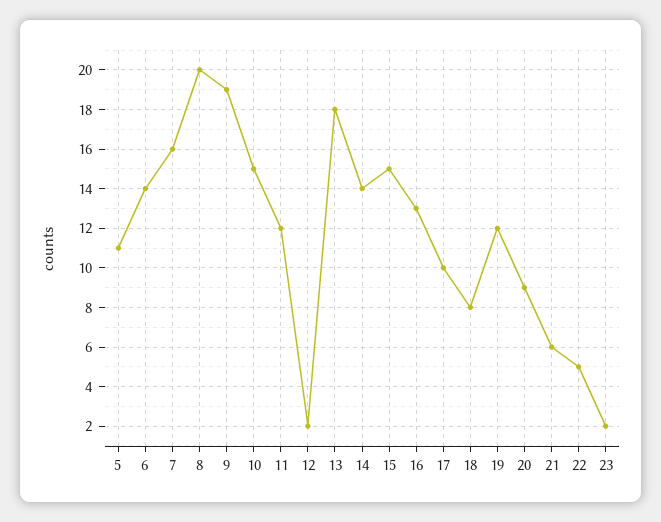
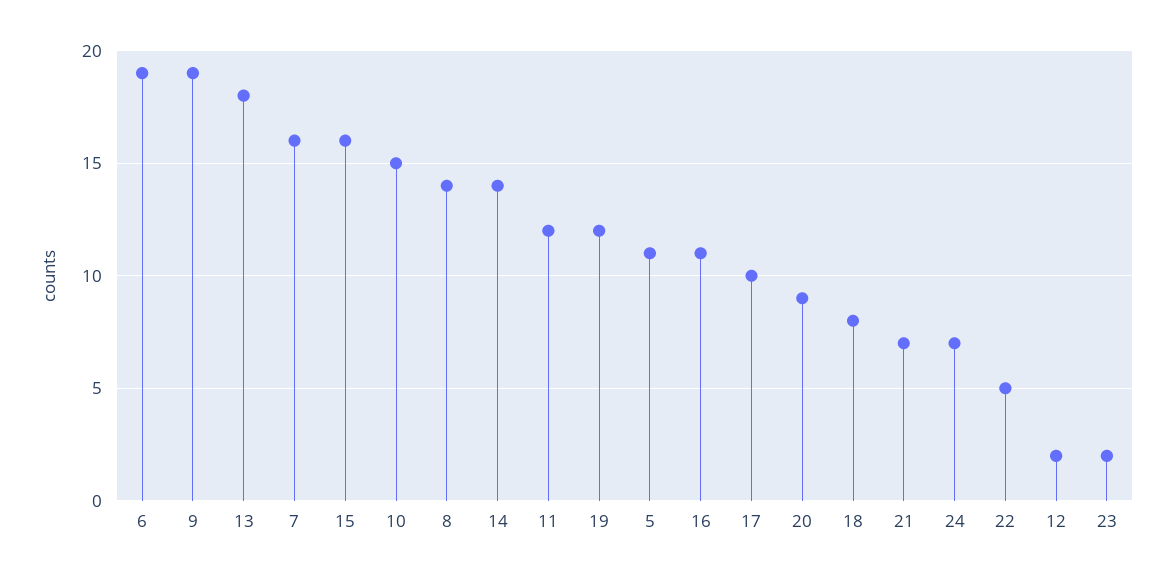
6: 14 -> 19
8: 20 -> 14
15: 15 -> 16
16: 13 -> 11
21: 6 -> 7
24: none -> 7

